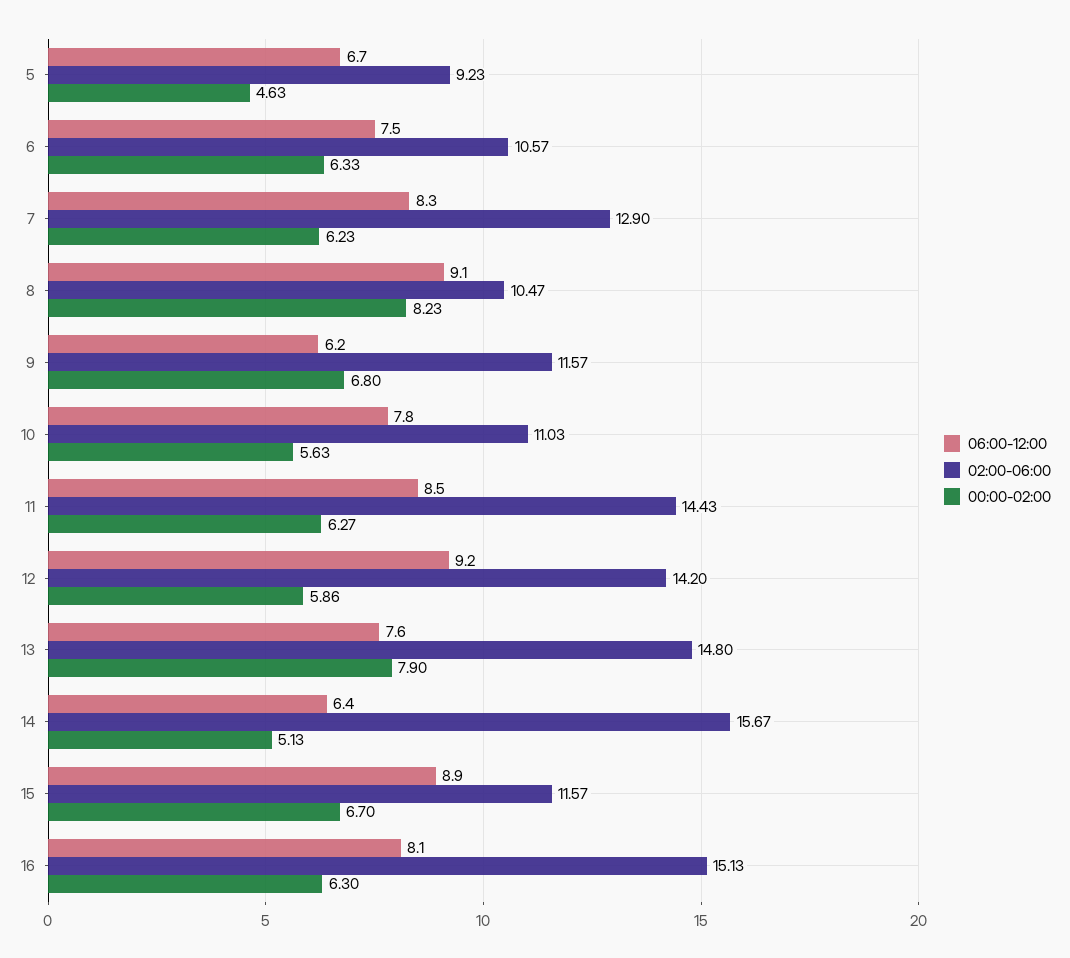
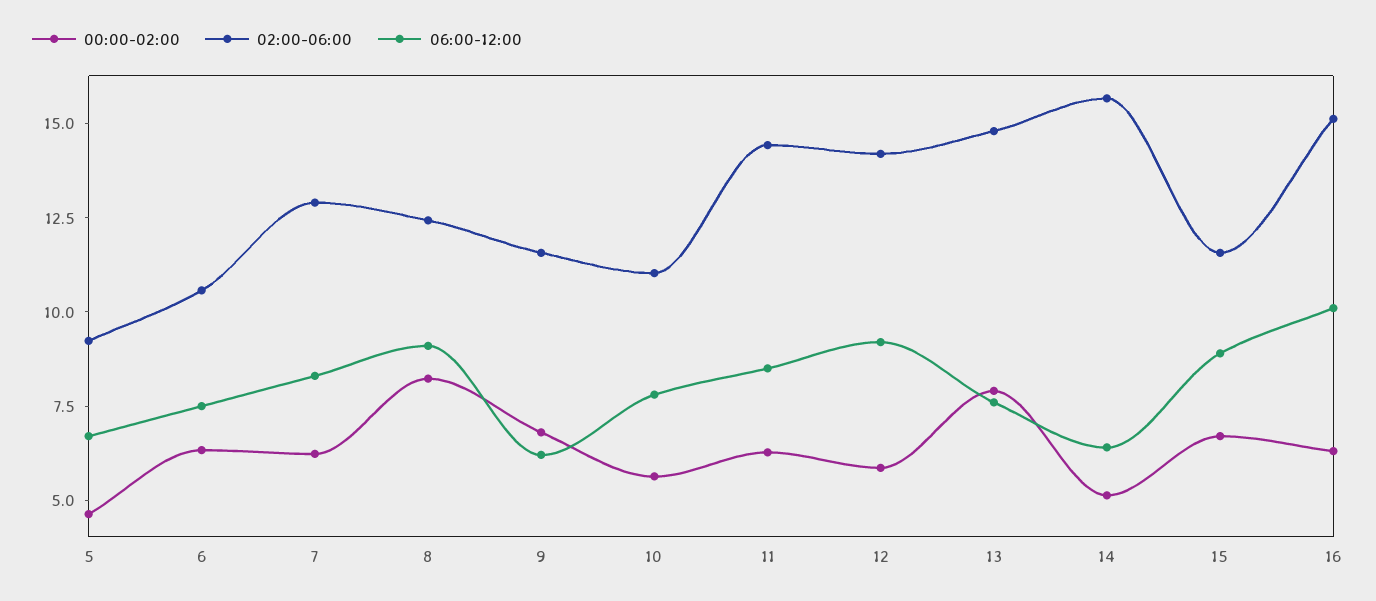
02:00-06:00, 8: 10.47 -> 12.5
06:00-12:00, 16: 8.1 -> 10

